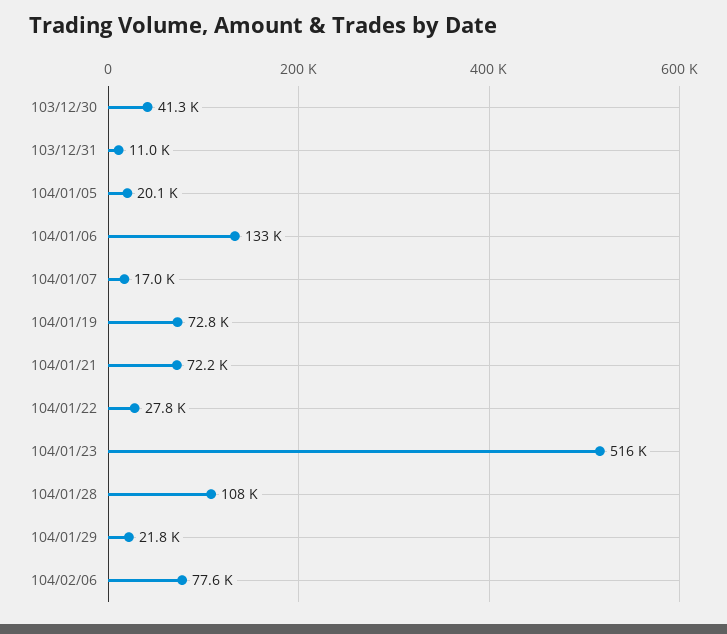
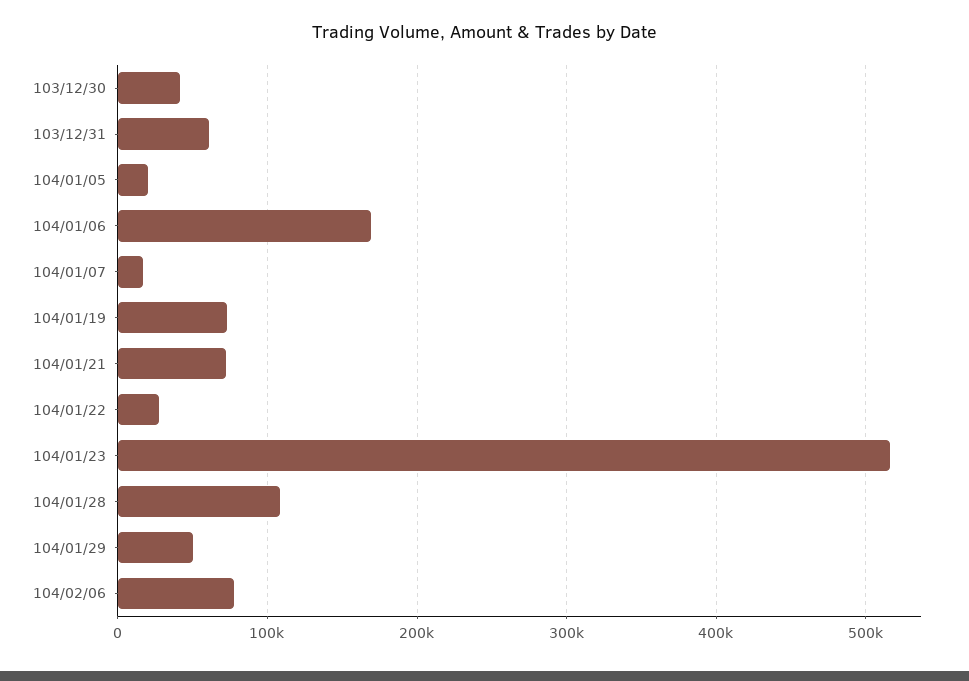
103/12/31: 11000 -> 60000
104/01/06: 133000 -> 170000
104/01/29: 21800 -> 50000

